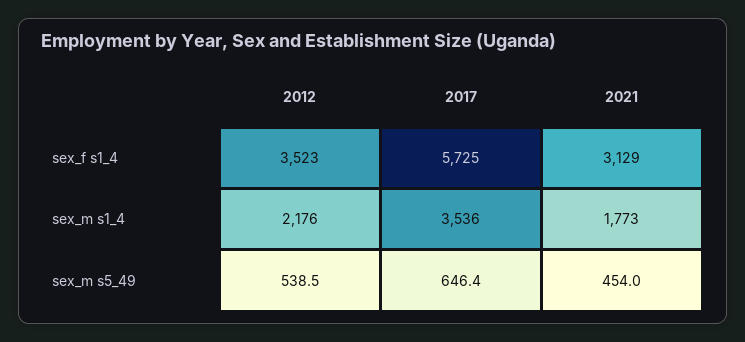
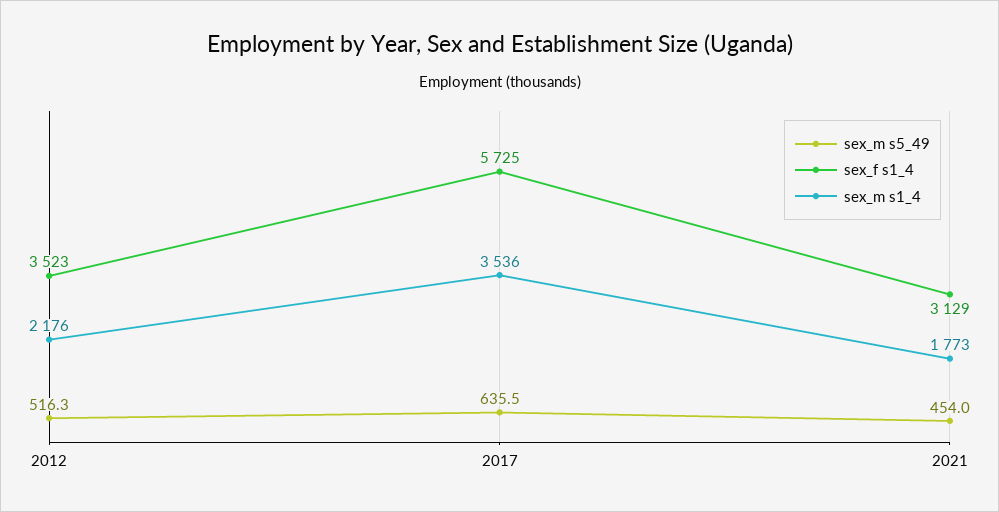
sex_m s5_49, 2012: 538.5 -> 516.3
sex_m s5_49, 2017: 646.4 -> 635.5

